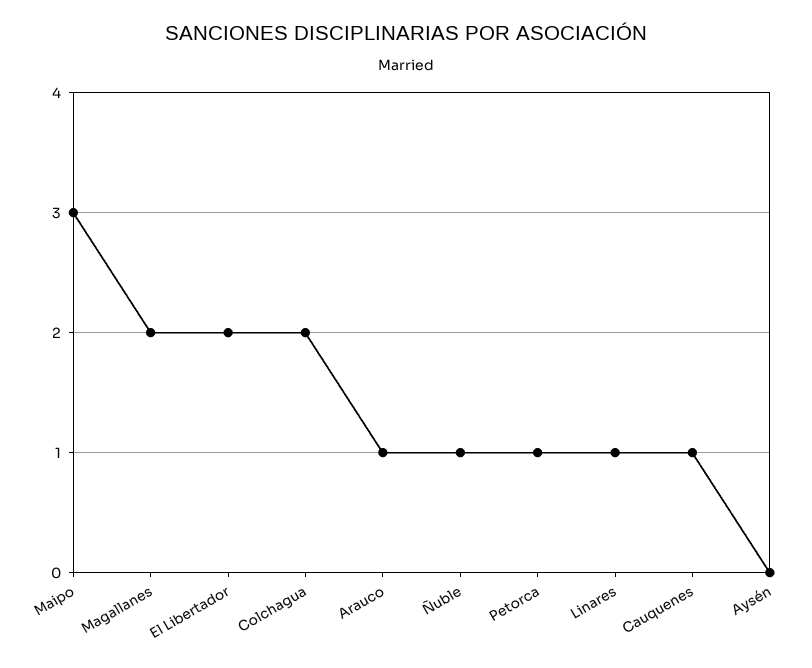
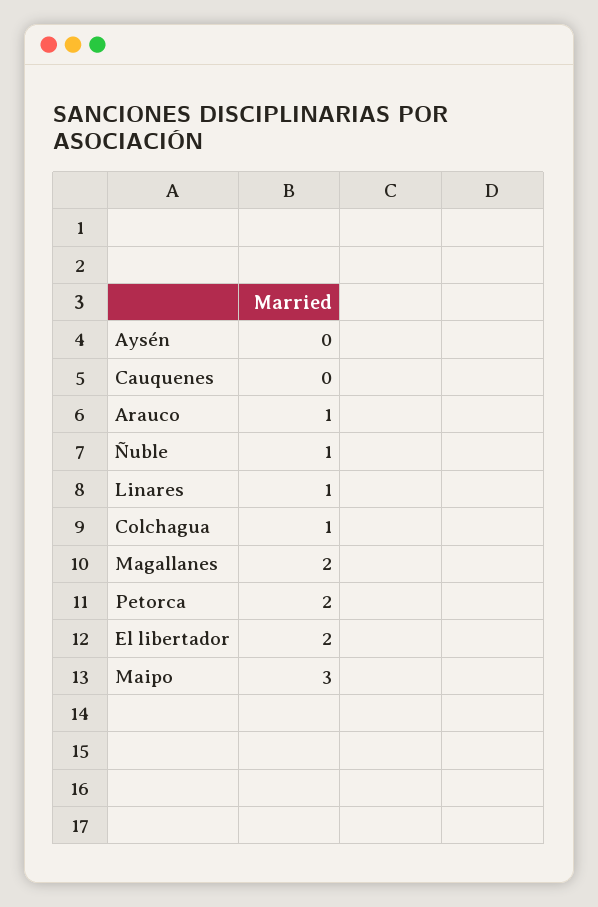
Colchagua: 2 -> 1
Petorca: 1 -> 2
Cauquenes: 1 -> 0

